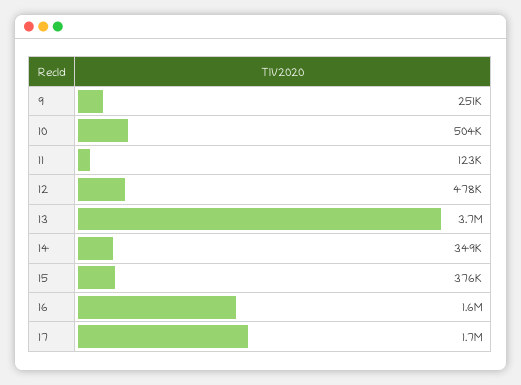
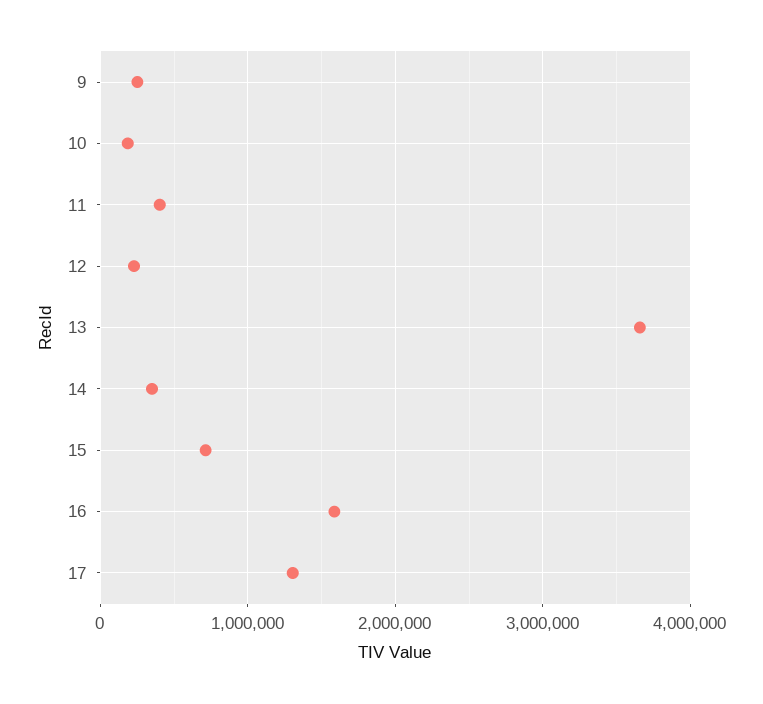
10: 504000 -> 200000
11: 123000 -> 400000
12: 478000 -> 200000
15: 376000 -> 700000
17: 1700000 -> 1300000

